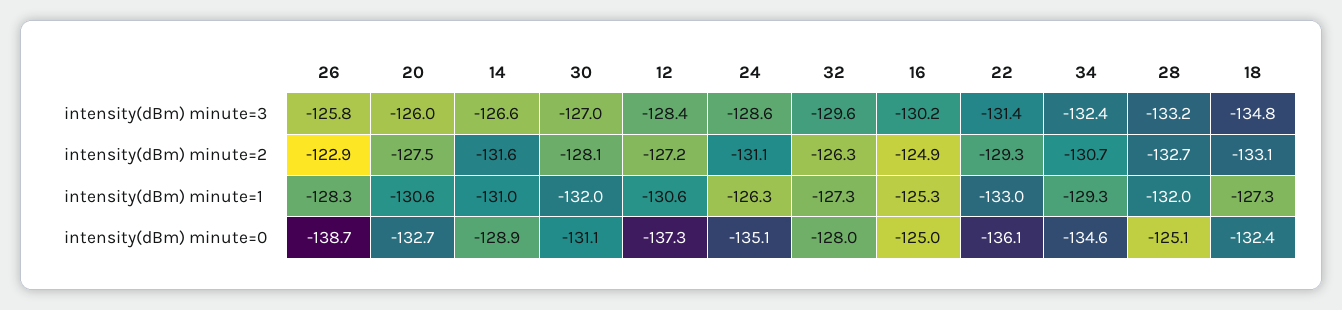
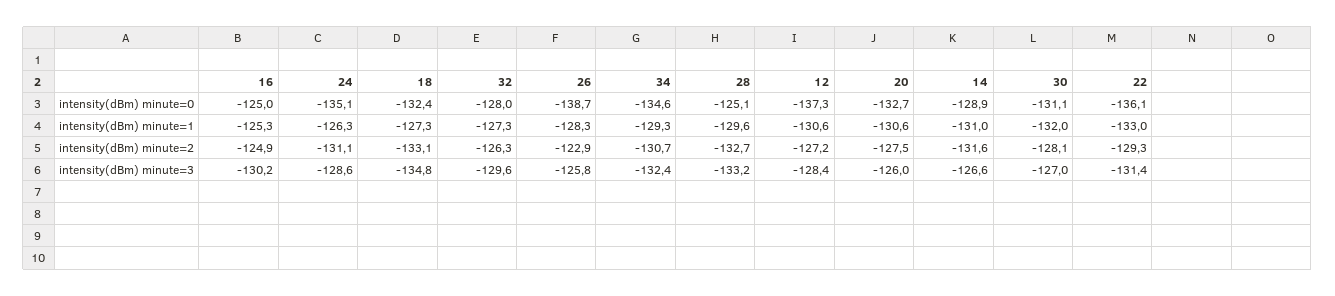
28, intensity(dBm) minute=1: -132 -> -129.6

